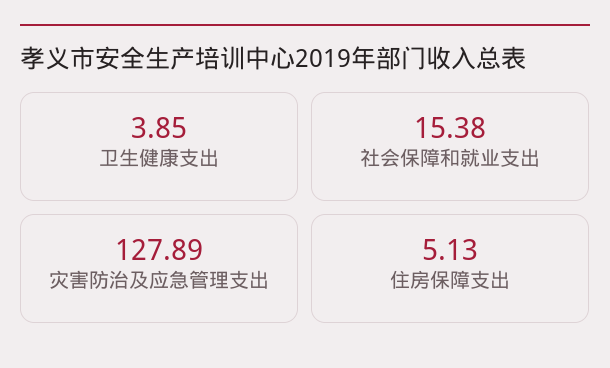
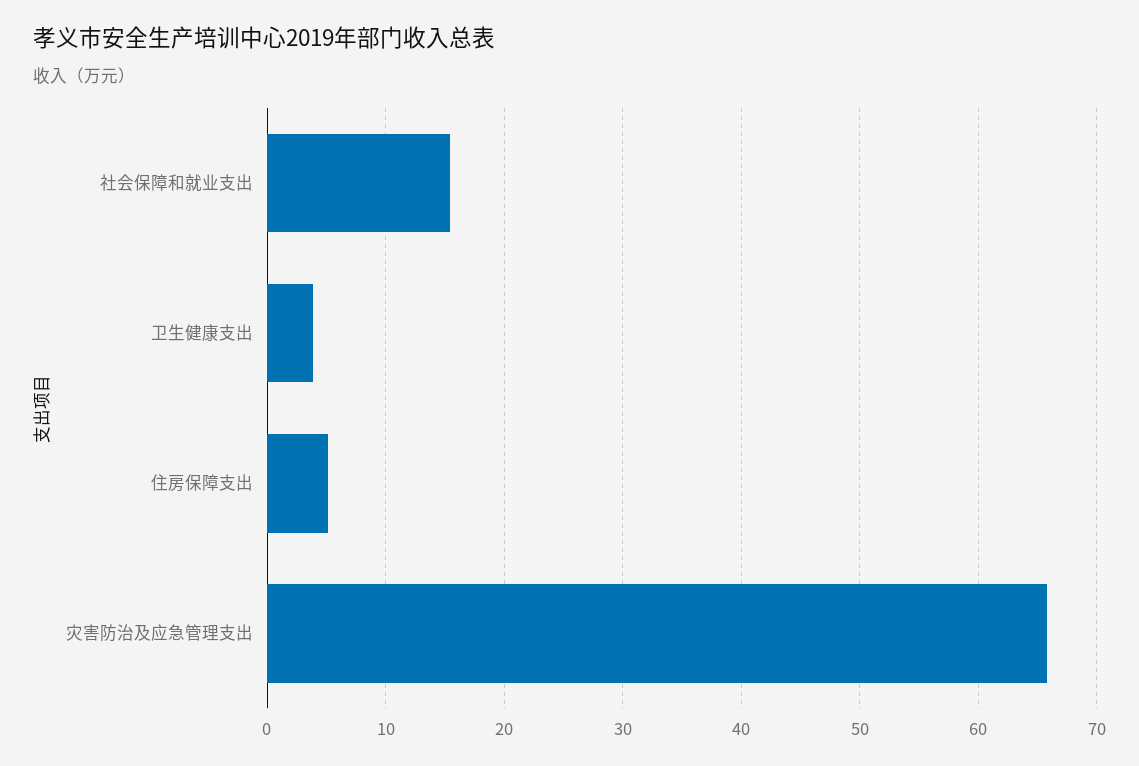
灾害防治及应急管理支出: 127.89 -> 66

